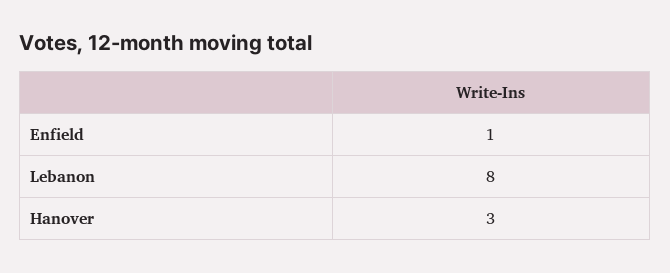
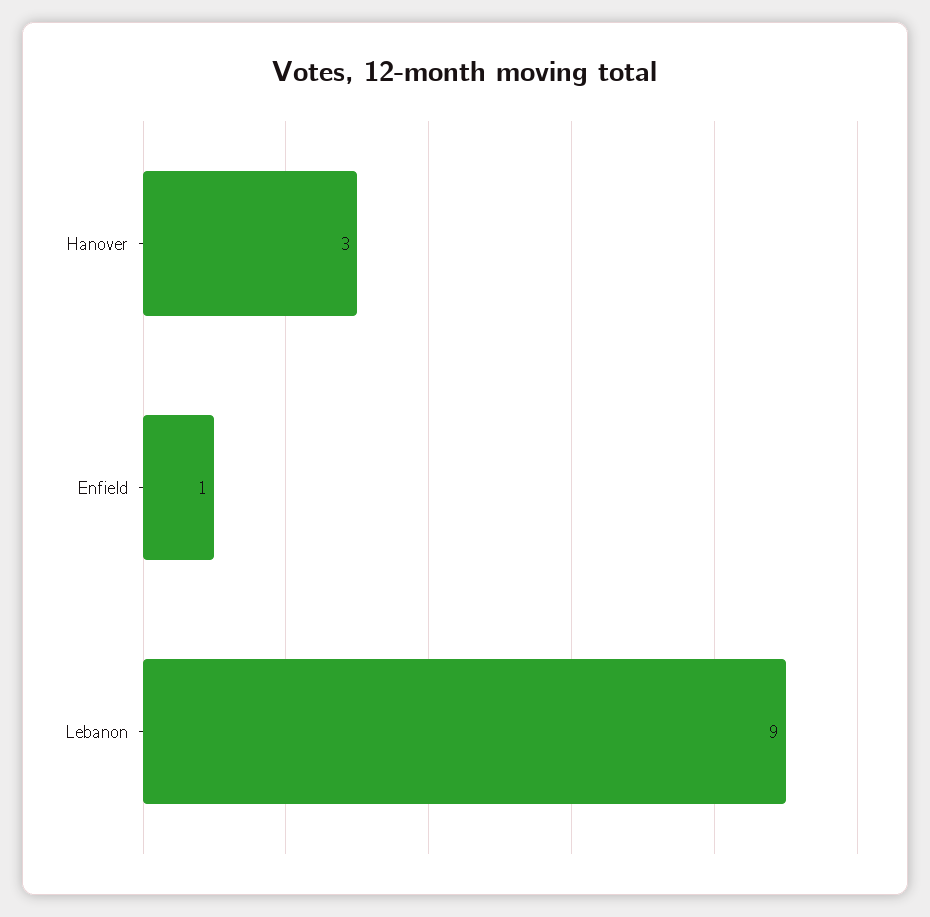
Lebanon: 8 -> 9

